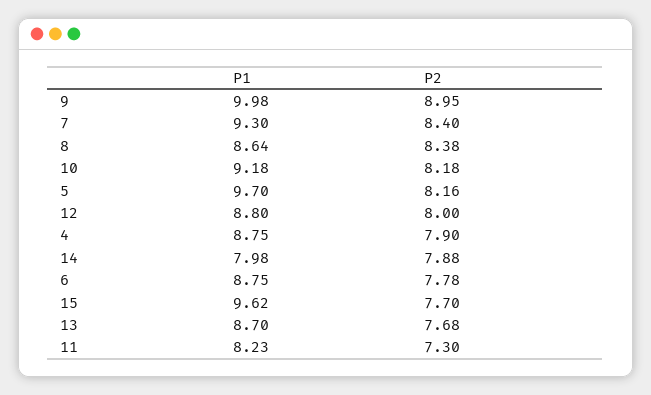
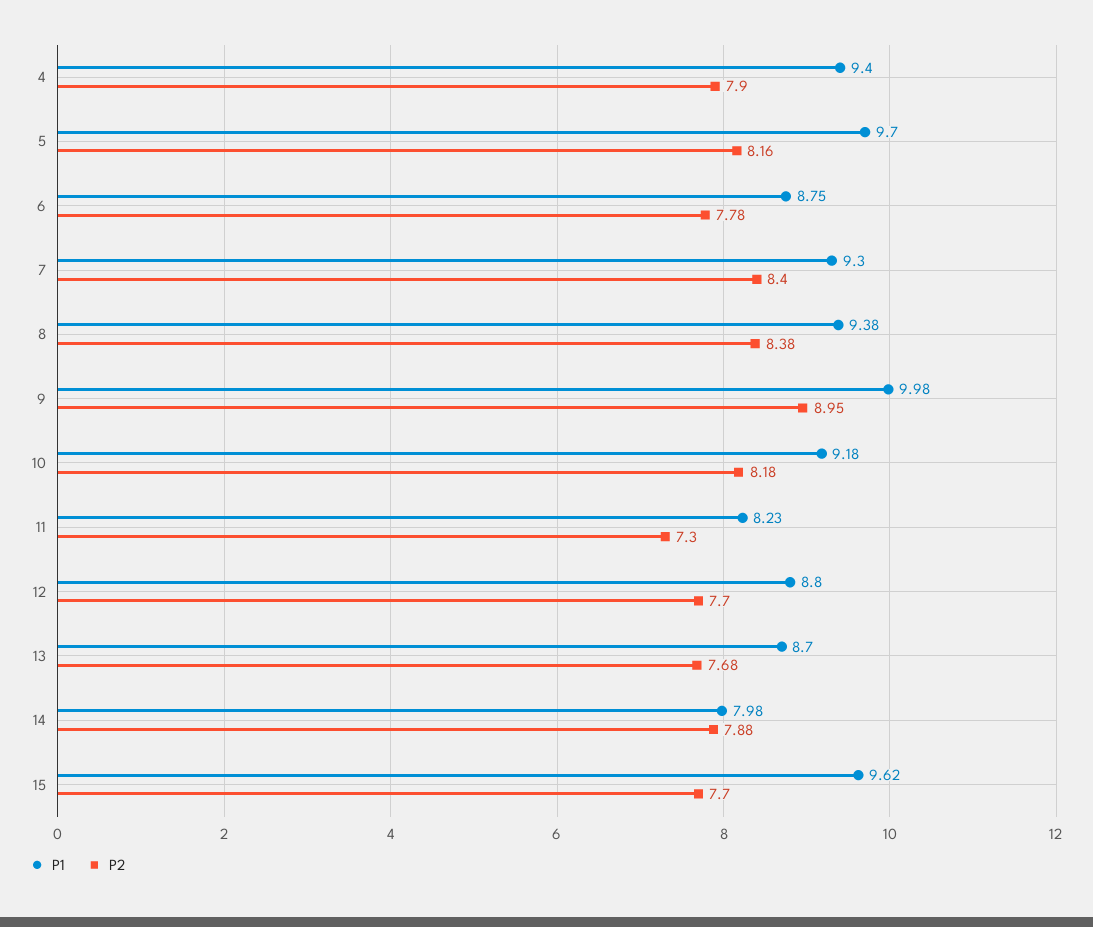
P1, 8: 8.64 -> 9.38
P2, 12: 8 -> 7.7
P1, 4: 8.75 -> 9.4

